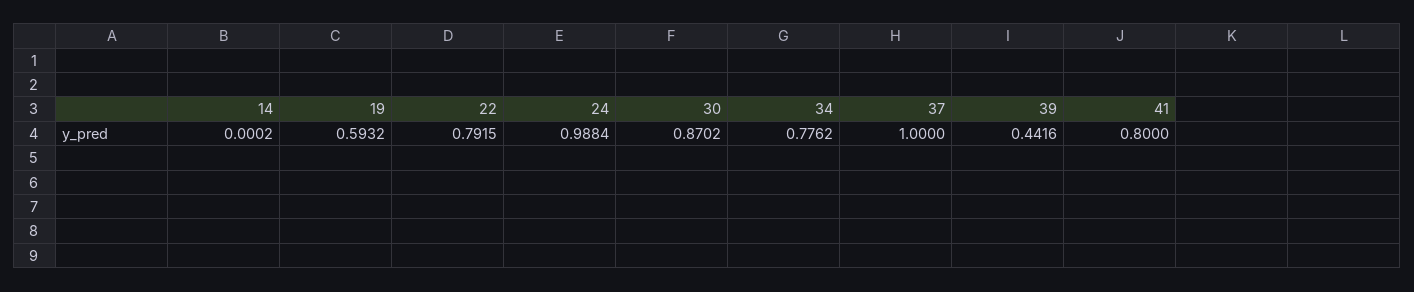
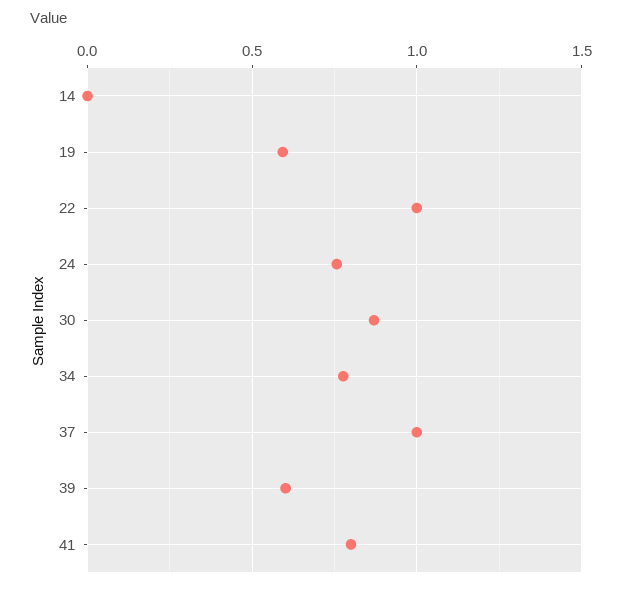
22: 0.7915 -> 1
24: 0.9884 -> 0.75
39: 0.4416 -> 0.6

